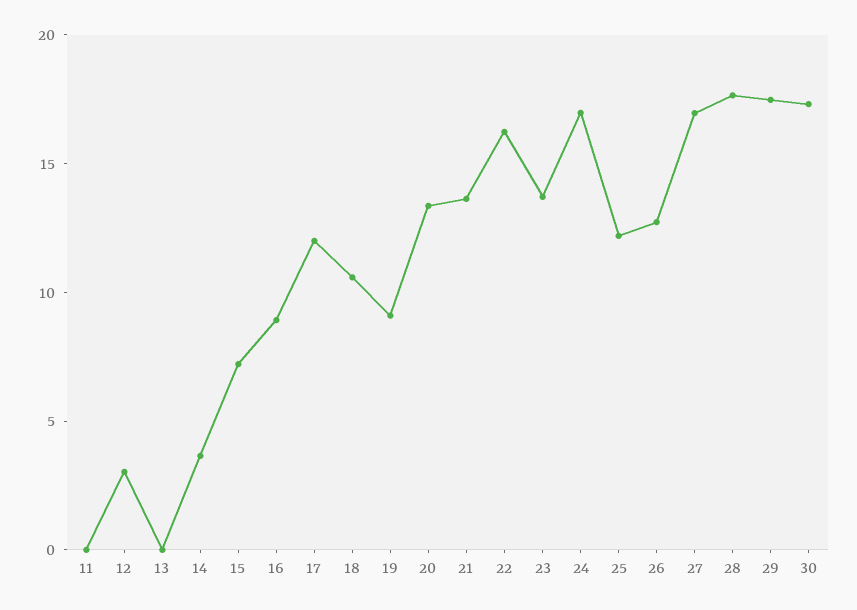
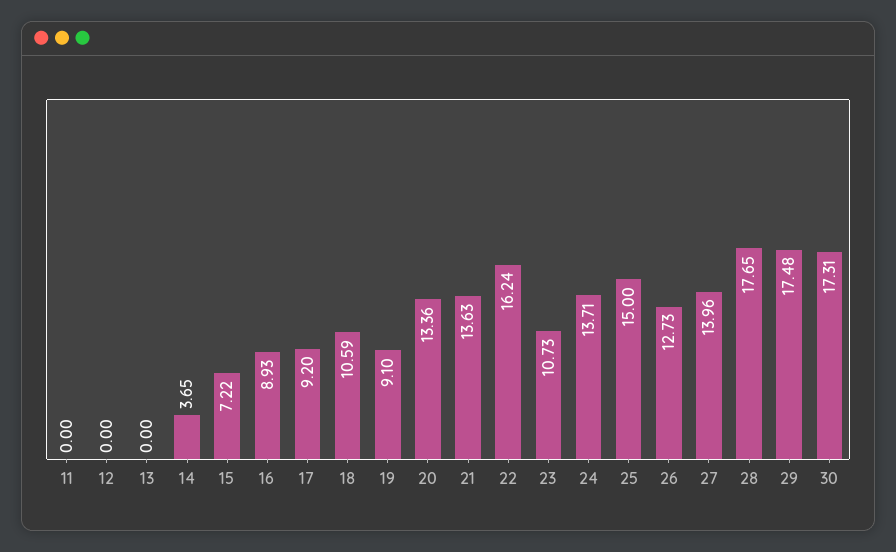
12: 3 -> 0
17: 12 -> 9.2
23: 14 -> 10.73
24: 17 -> 13.71
25: 12 -> 15
27: 17 -> 13.96

